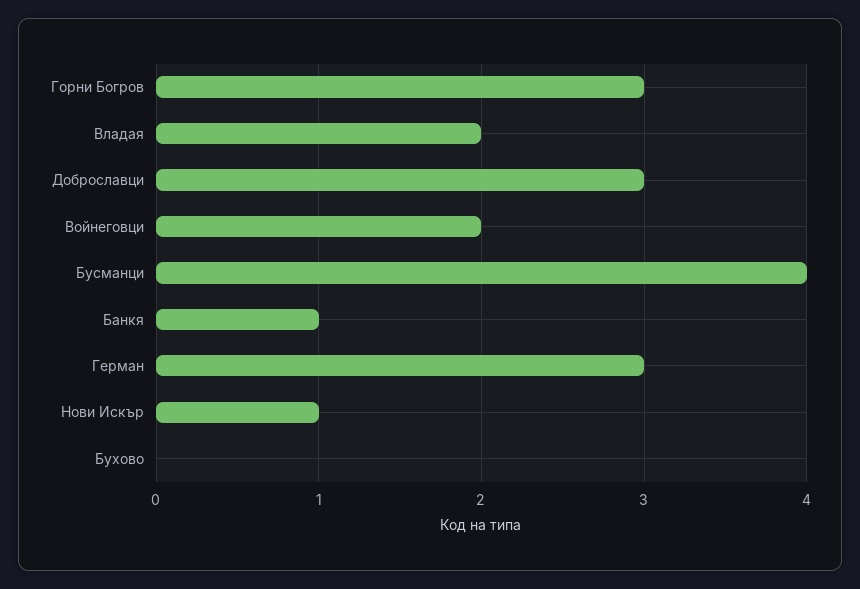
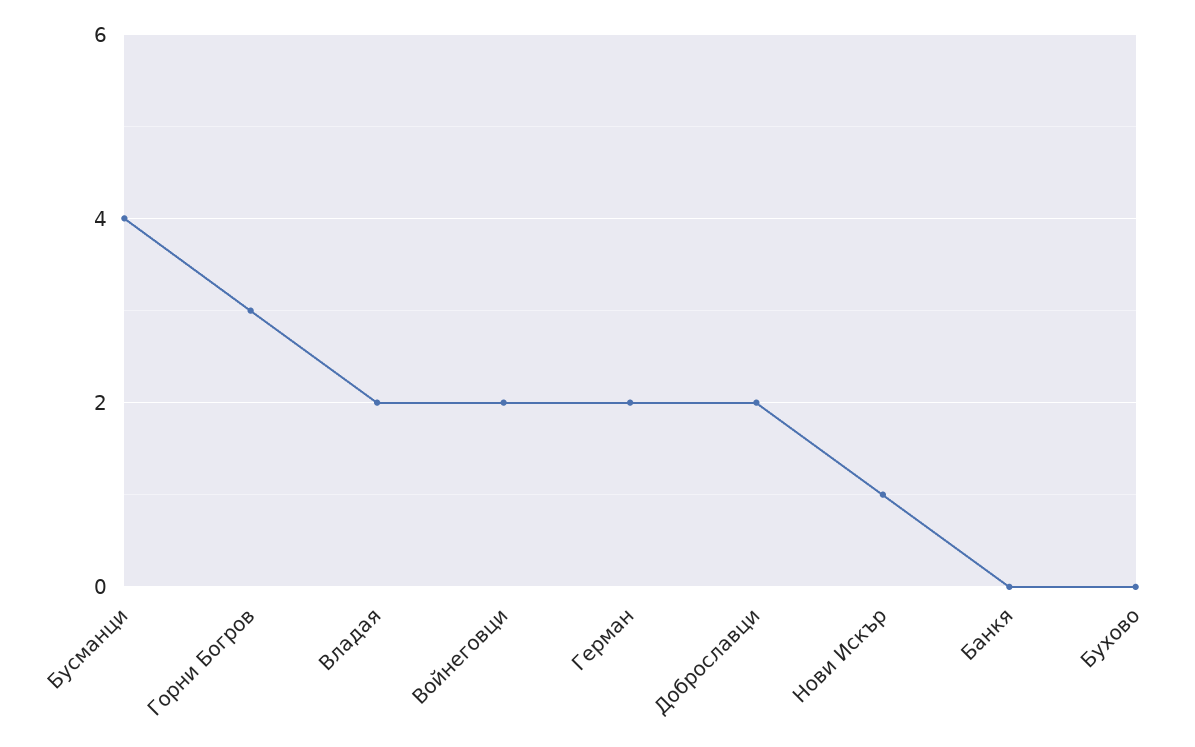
Доброславци: 3 -> 2
Банкя: 1 -> 0
Герман: 3 -> 2

